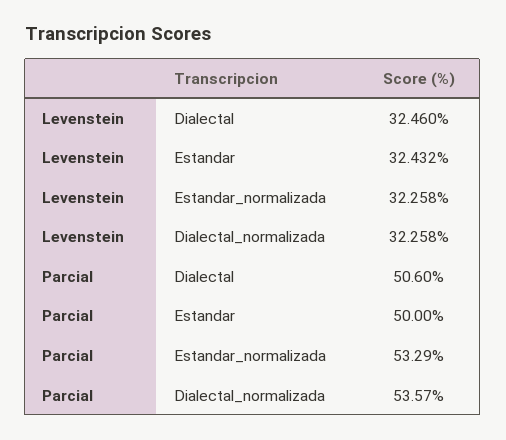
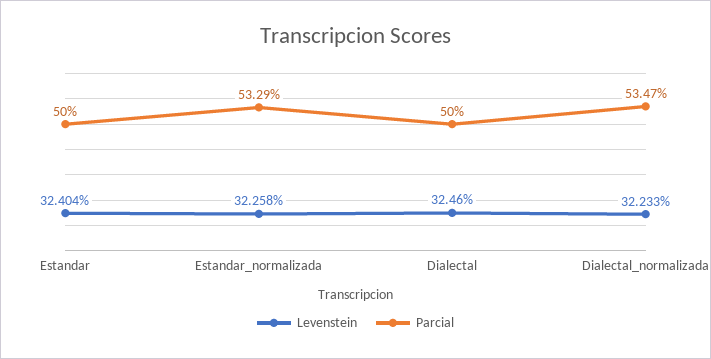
Levenstein, Estandar: 32.432 -> 32.404
Levenstein, Dialectal_normalizada: 32.258 -> 32.233
Parcial, Dialectal: 50.6 -> 50
Parcial, Dialectal_normalizada: 53.57 -> 53.47

